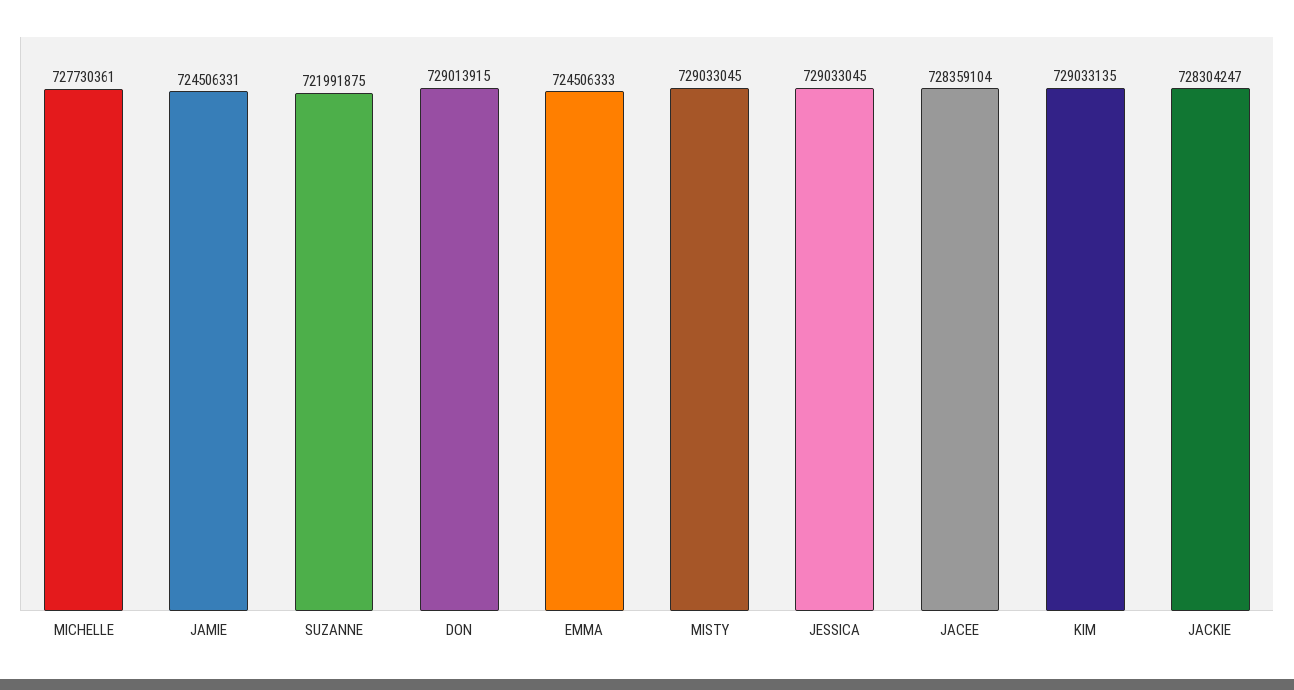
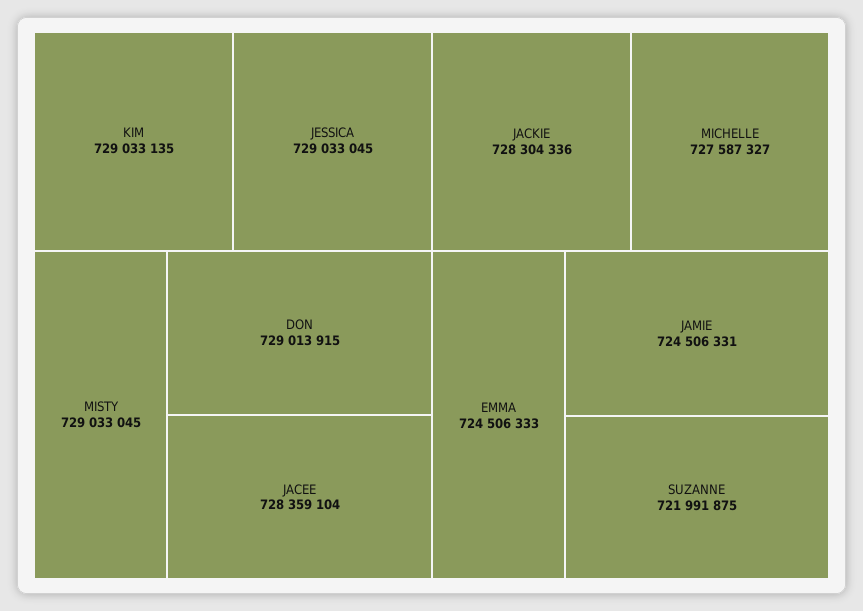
MICHELLE: 727730361 -> 727587327
JACKIE: 728304247 -> 728304336

